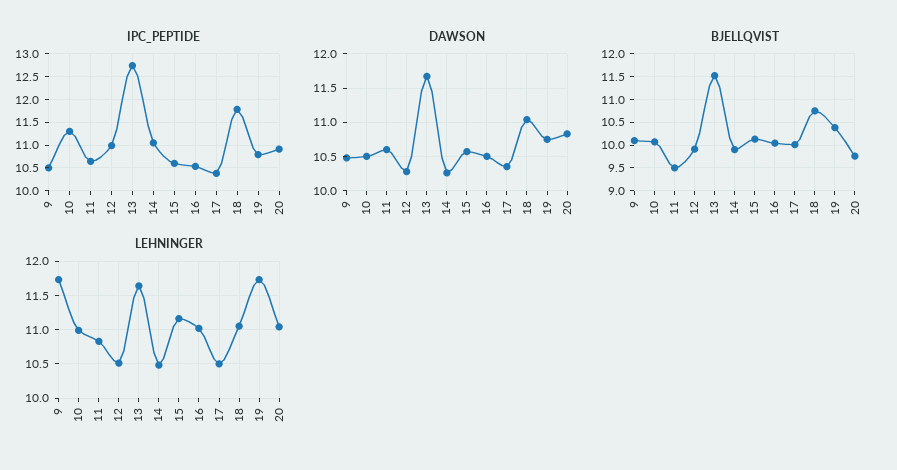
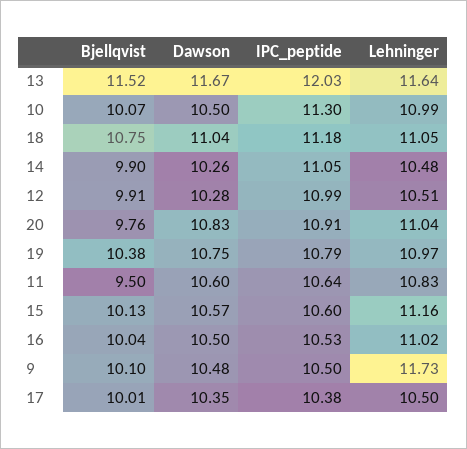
IPC_PEPTIDE, 13: 12.75 -> 12.03
IPC_PEPTIDE, 18: 11.75 -> 11.18
LEHNINGER, 19: 11.7 -> 10.97

